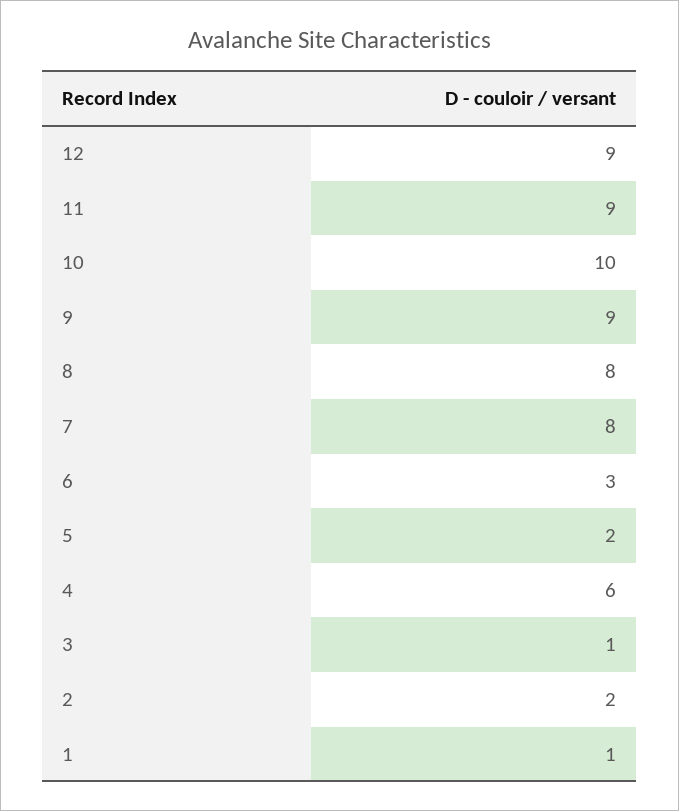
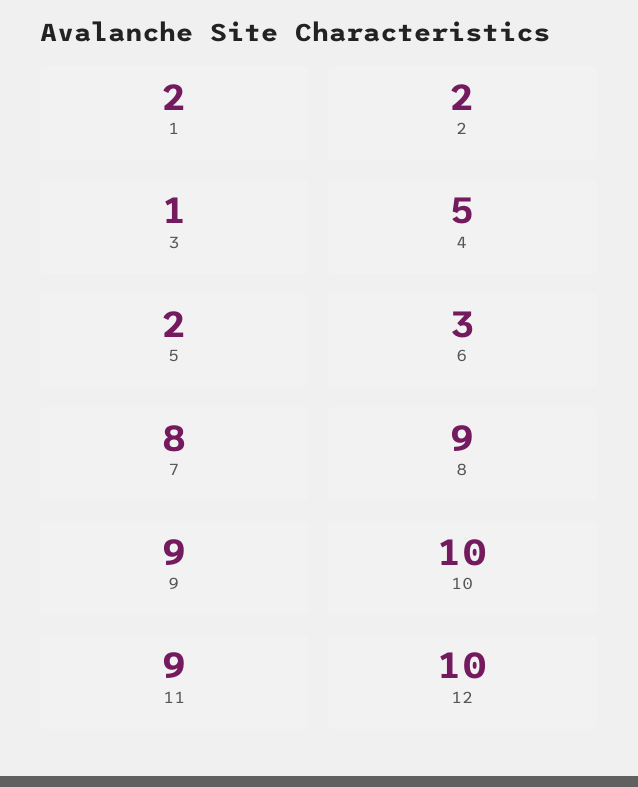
12: 9 -> 10
8: 8 -> 9
4: 6 -> 5
1: 1 -> 2

